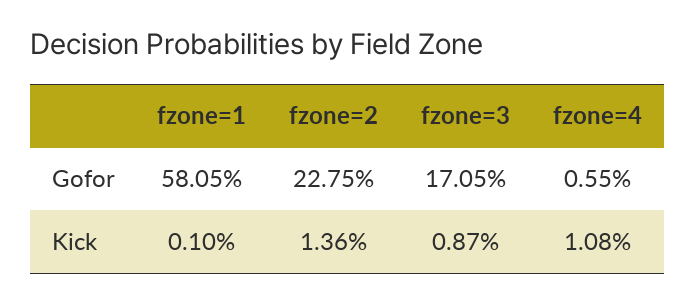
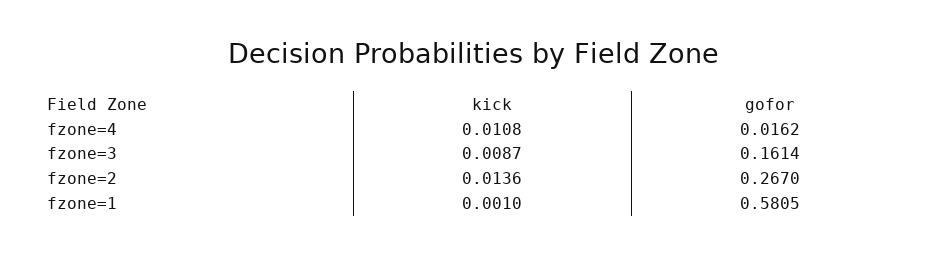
fzone=2, Gofor: 0.2275 -> 0.267
fzone=3, Gofor: 0.1705 -> 0.1614
fzone=4, Gofor: 0.0055 -> 0.0162

